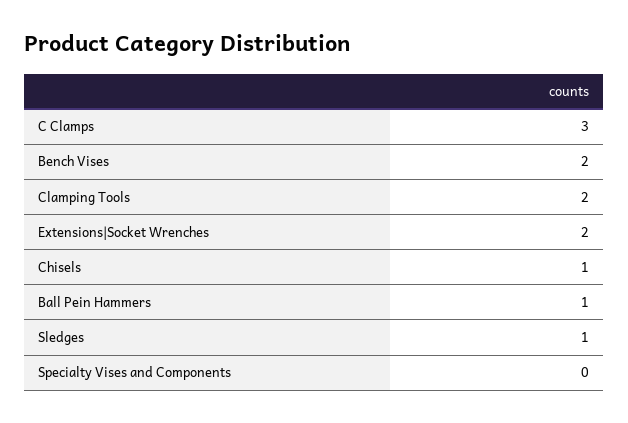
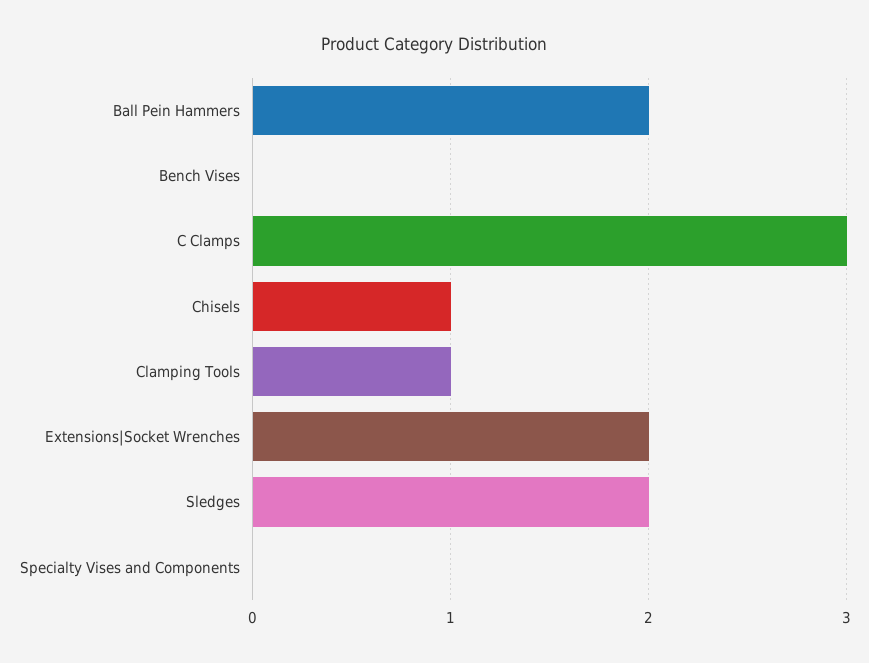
Bench Vises: 2 -> 0
Clamping Tools: 2 -> 1
Ball Pein Hammers: 1 -> 2
Sledges: 1 -> 2

